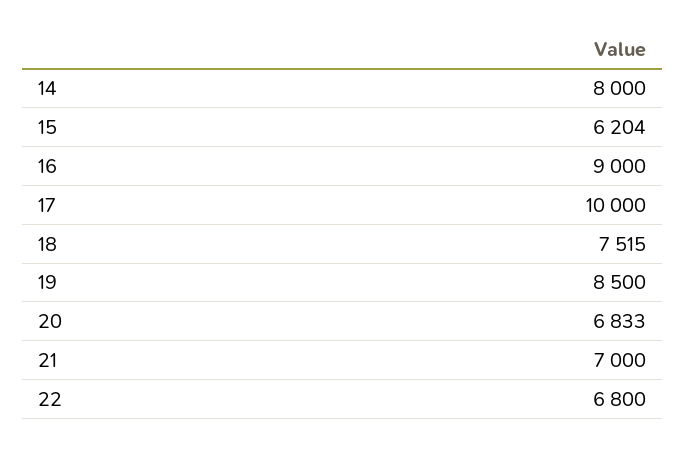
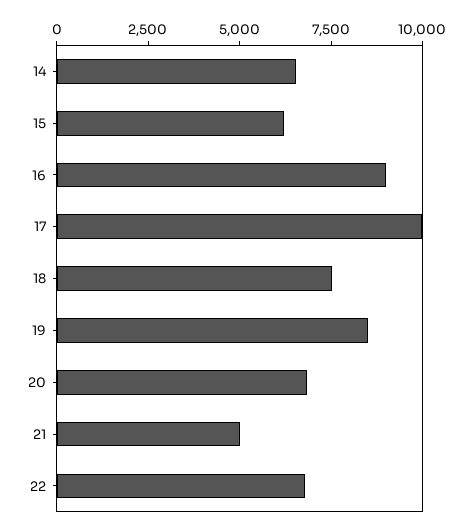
14: 8000 -> 6500
21: 7000 -> 5000

